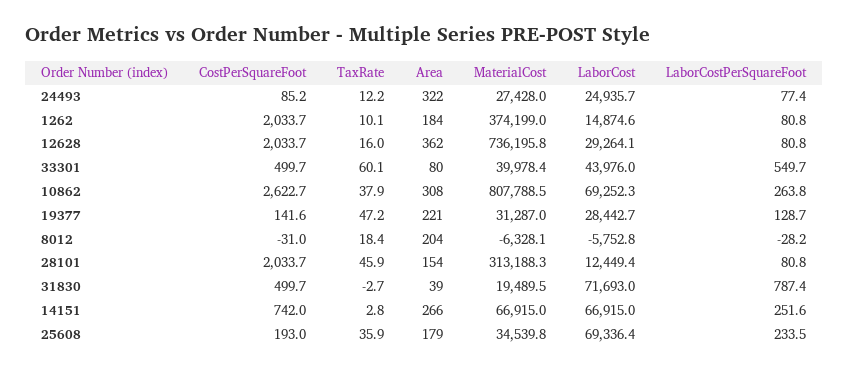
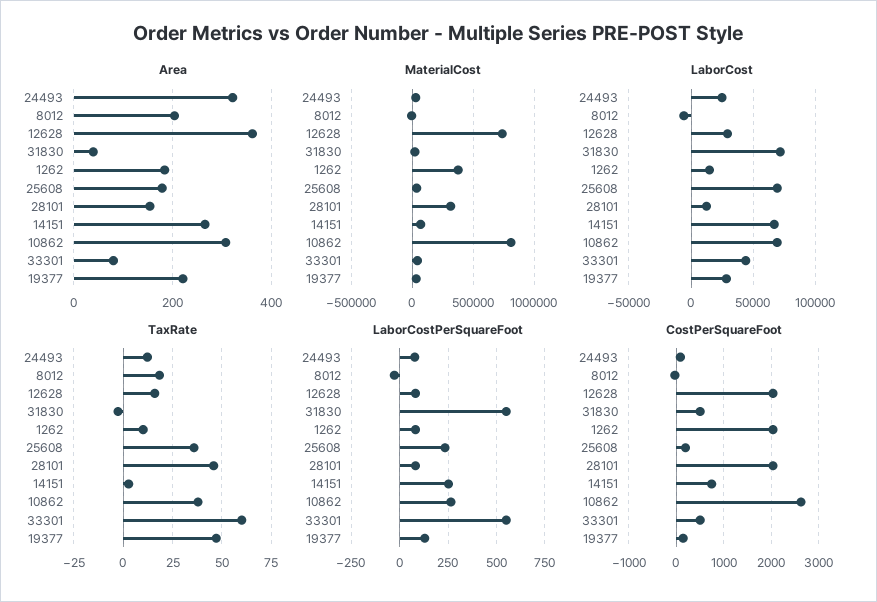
LaborCostPerSquareFoot, 31830: 787.4 -> 550

